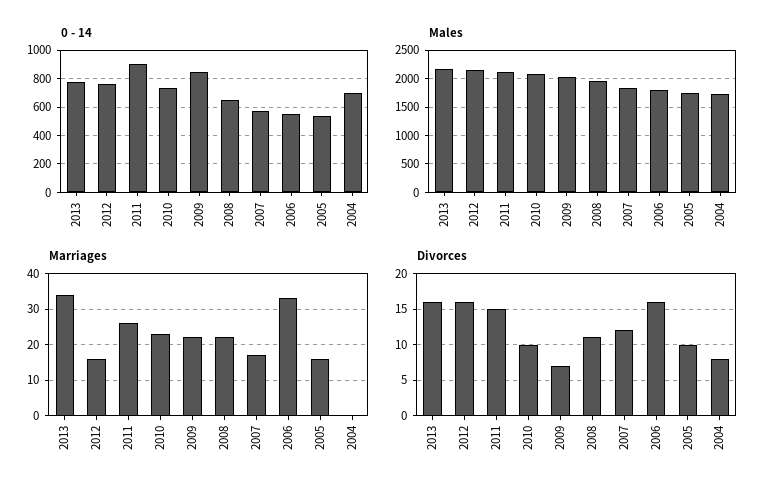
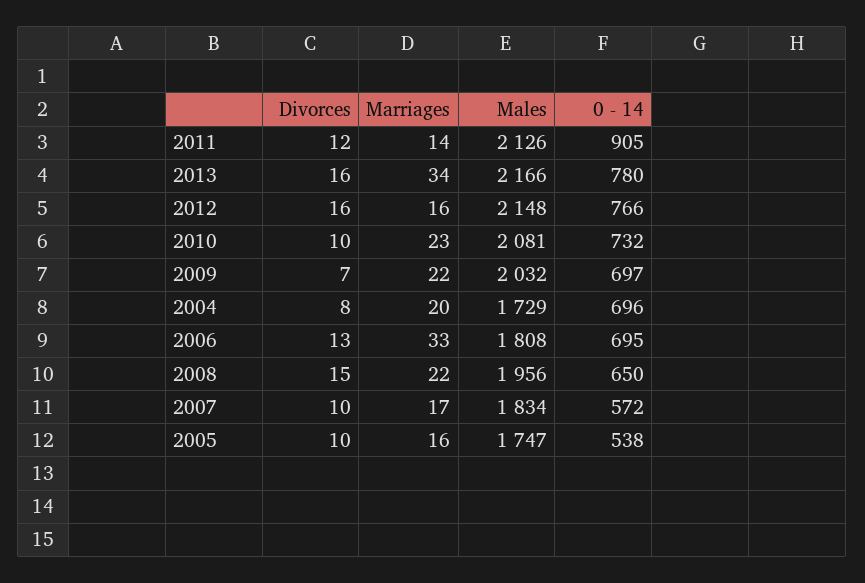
0 - 14, 2009: 850 -> 697
0 - 14, 2006: 550 -> 695
Marriages, 2011: 25 -> 14
Marriages, 2004: 0 -> 20
Divorces, 2011: 15 -> 12
Divorces, 2008: 11 -> 15
Divorces, 2007: 12 -> 10
Divorces, 2006: 16 -> 13

